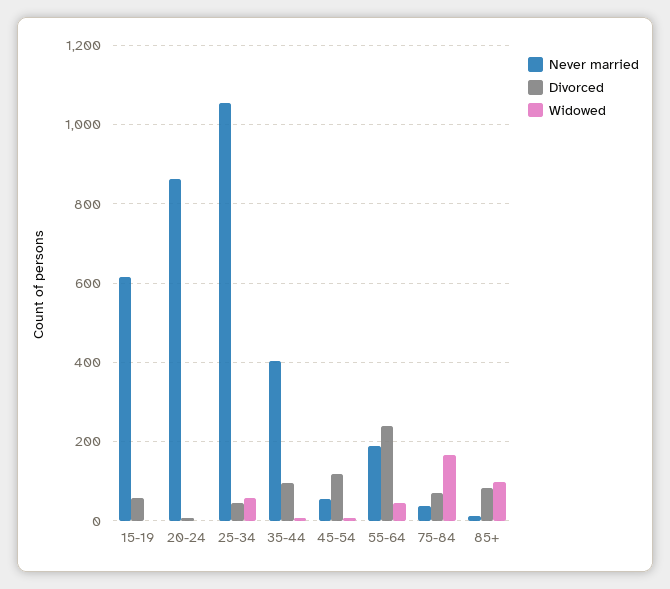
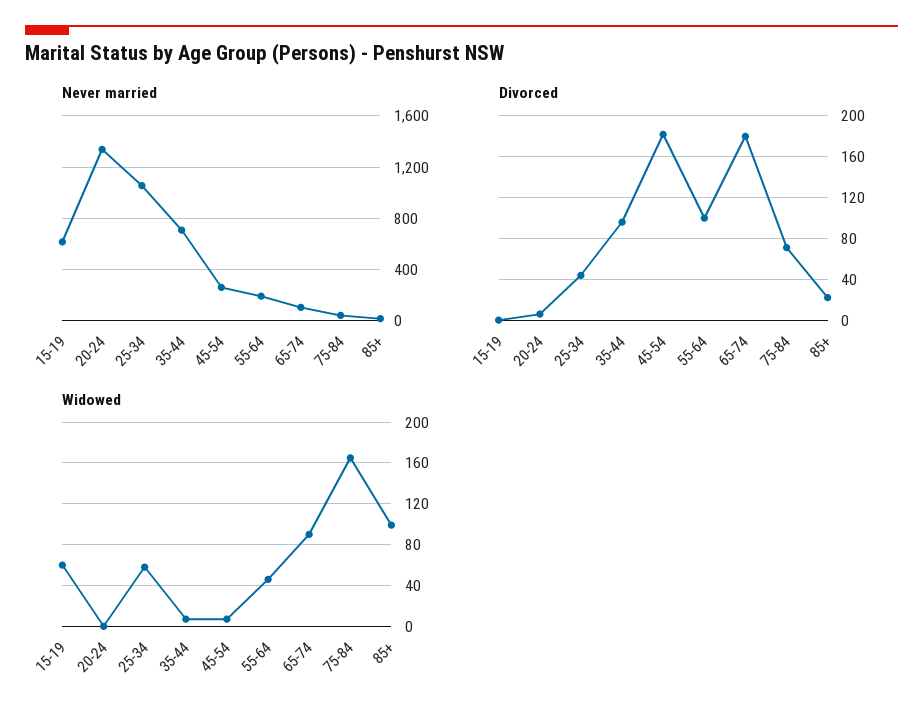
Divorced, 15-19: 60 -> 0
Widowed, 15-19: 0 -> 60
Never married, 20-24: 860 -> 1350
Never married, 35-44: 400 -> 700
Never married, 45-54: 60 -> 250
Divorced, 45-54: 120 -> 180
Divorced, 55-64: 240 -> 100
Divorced, 85+: 80 -> 20
Never married, 65-74: none -> 100
Divorced, 65-74: none -> 180
Widowed, 65-74: none -> 90

